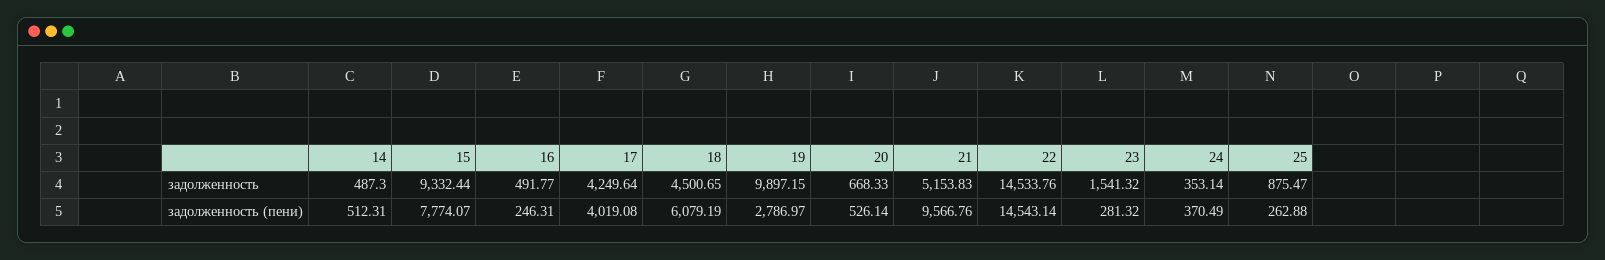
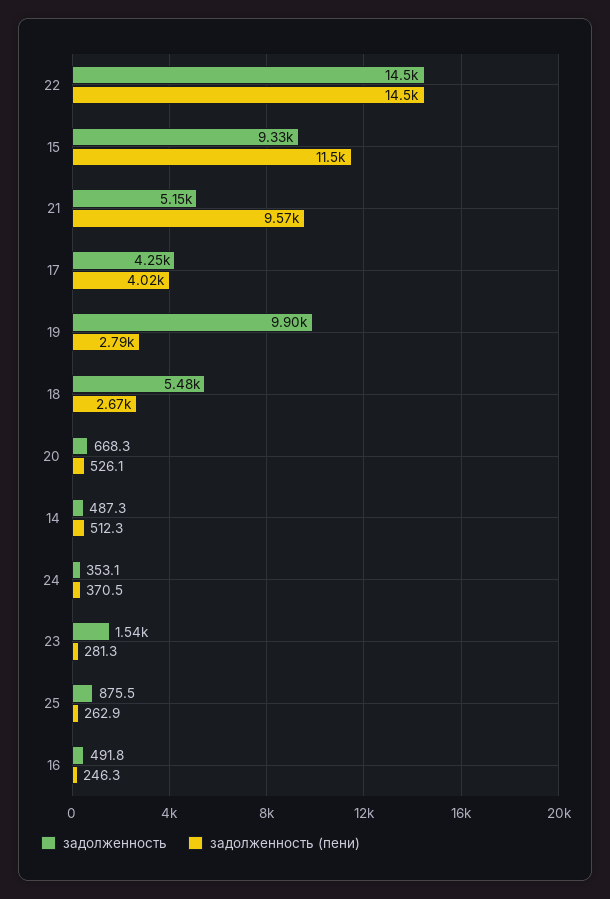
задолженность, 18: 4500.65 -> 5480
задолженность (пени), 15: 7774.07 -> 11500
задолженность (пени), 18: 6079.19 -> 2670

